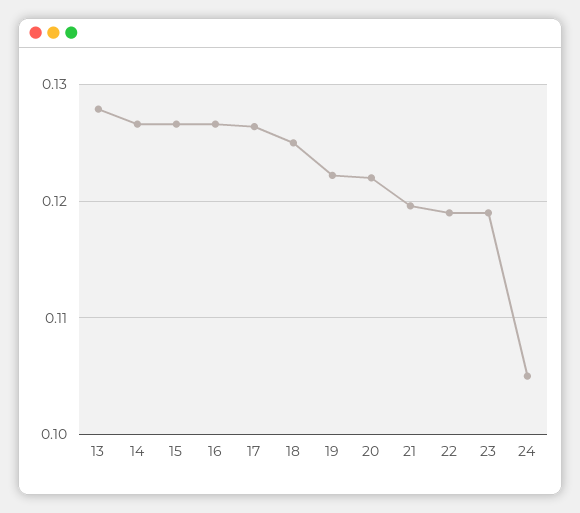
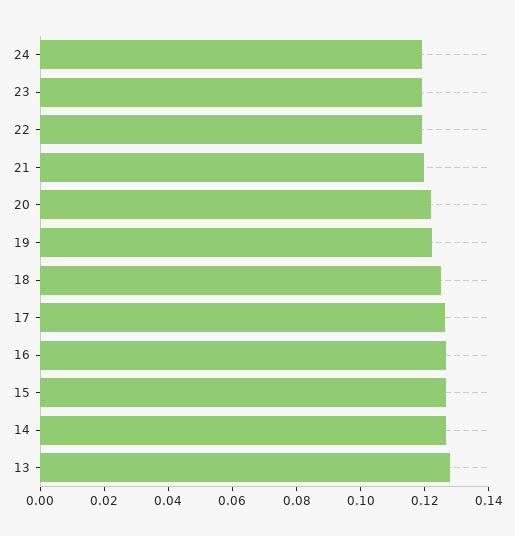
24: 0.105 -> 0.12

